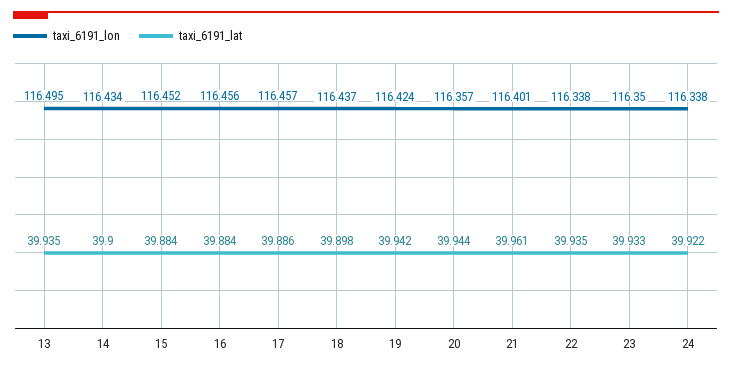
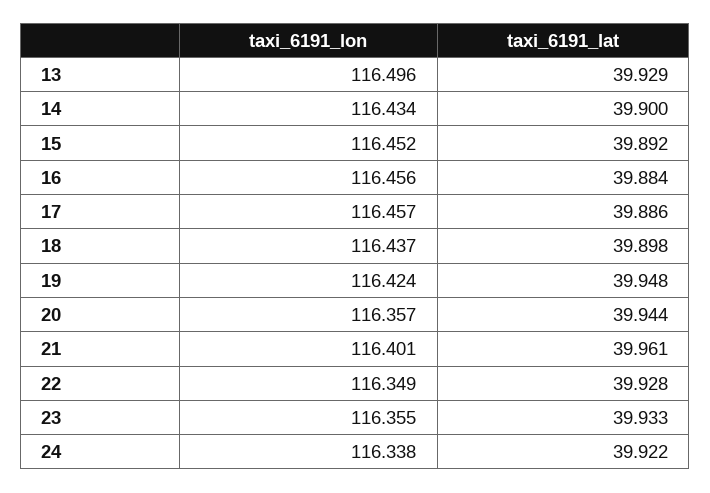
taxi_6191_lon, 13: 116.495 -> 116.496
taxi_6191_lat, 13: 39.935 -> 39.929
taxi_6191_lat, 15: 39.884 -> 39.892
taxi_6191_lat, 19: 39.942 -> 39.948
taxi_6191_lon, 22: 116.338 -> 116.349
taxi_6191_lat, 22: 39.935 -> 39.928
taxi_6191_lon, 23: 116.35 -> 116.355

